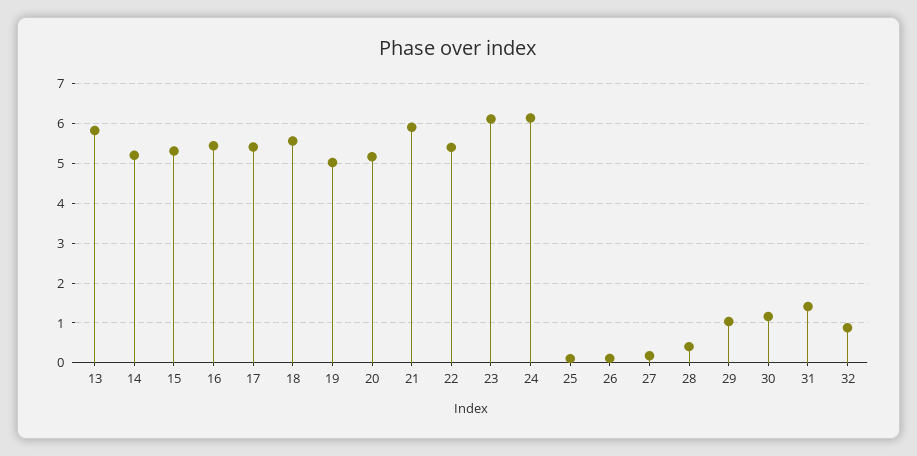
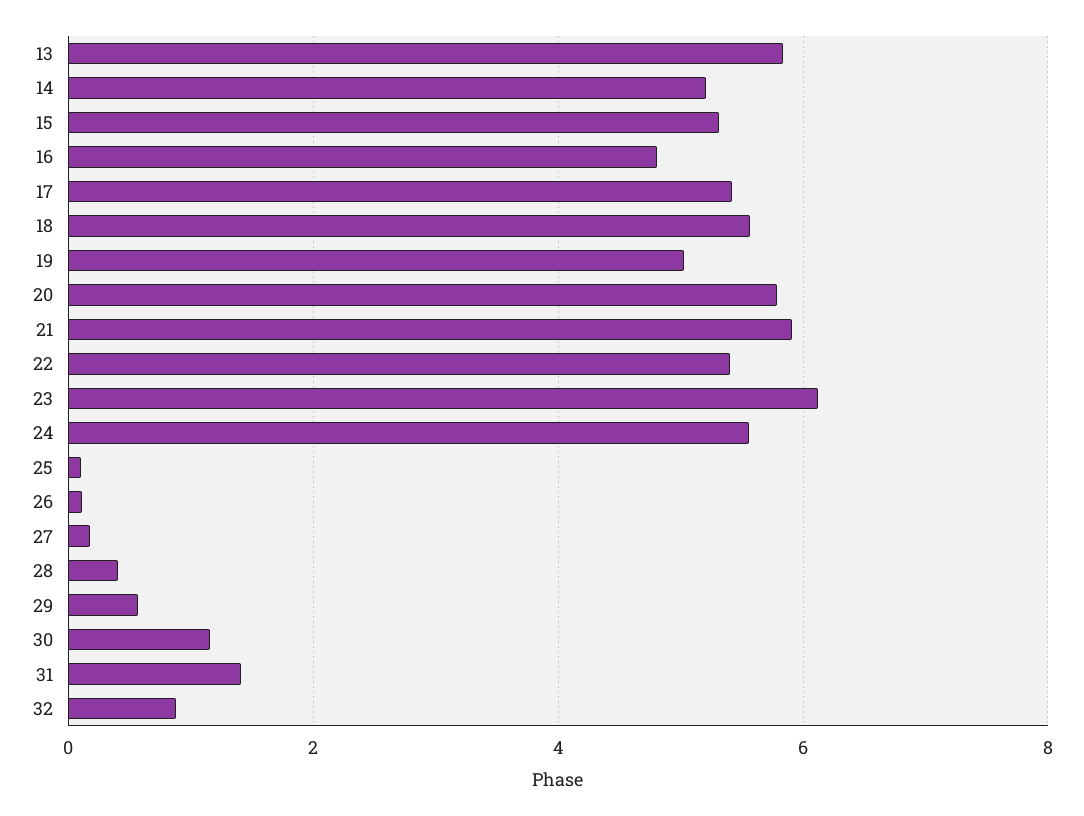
16: 5.4 -> 4.8
20: 5.2 -> 5.8
24: 6.2 -> 5.6
29: 1 -> 0.6

